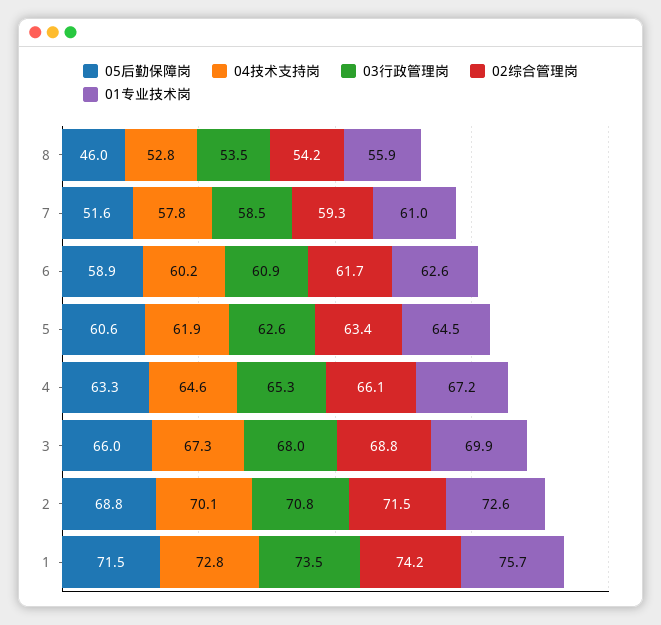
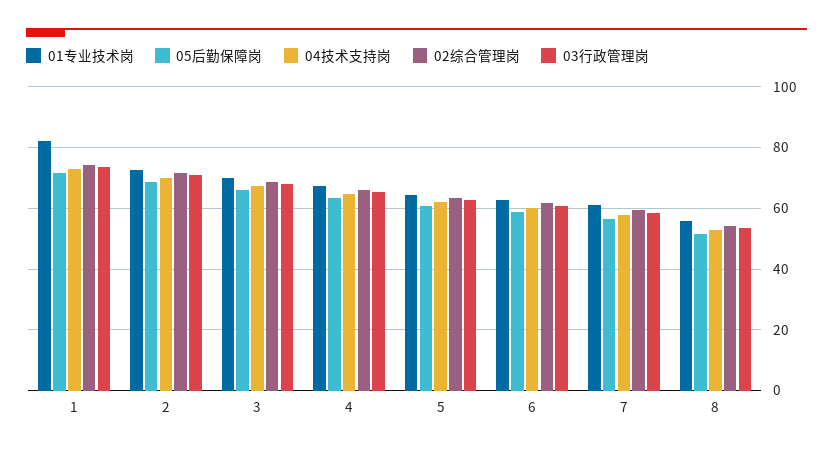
05后勤保障岗, 8: 46 -> 52
05后勤保障岗, 7: 51.6 -> 56
01专业技术岗, 1: 75.7 -> 82

